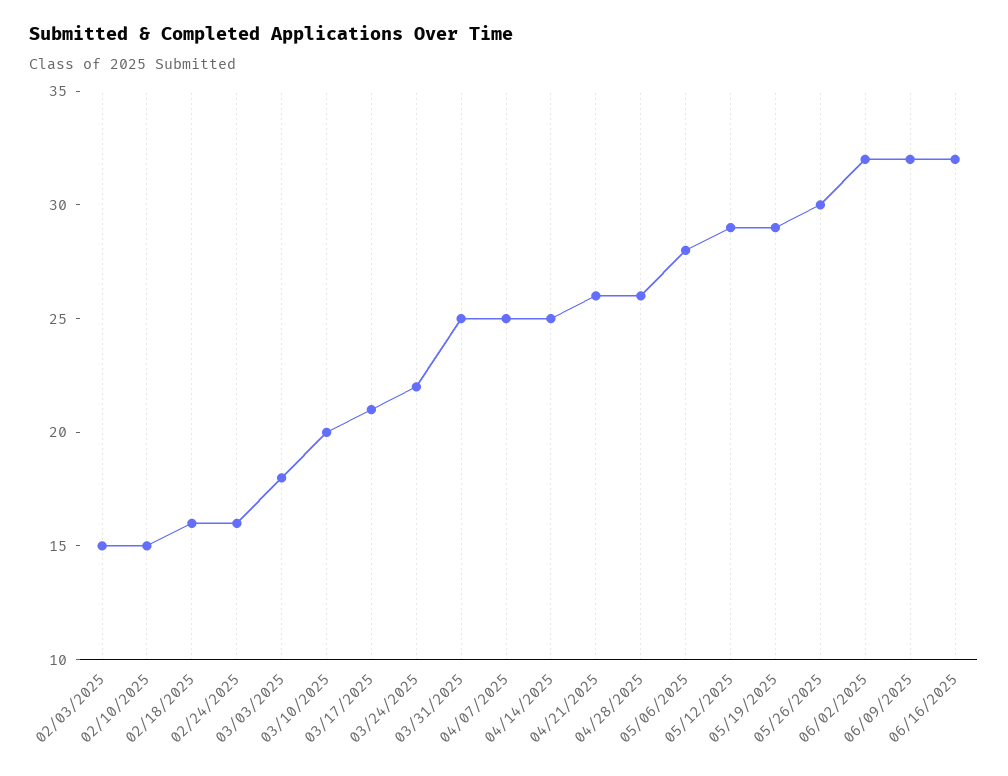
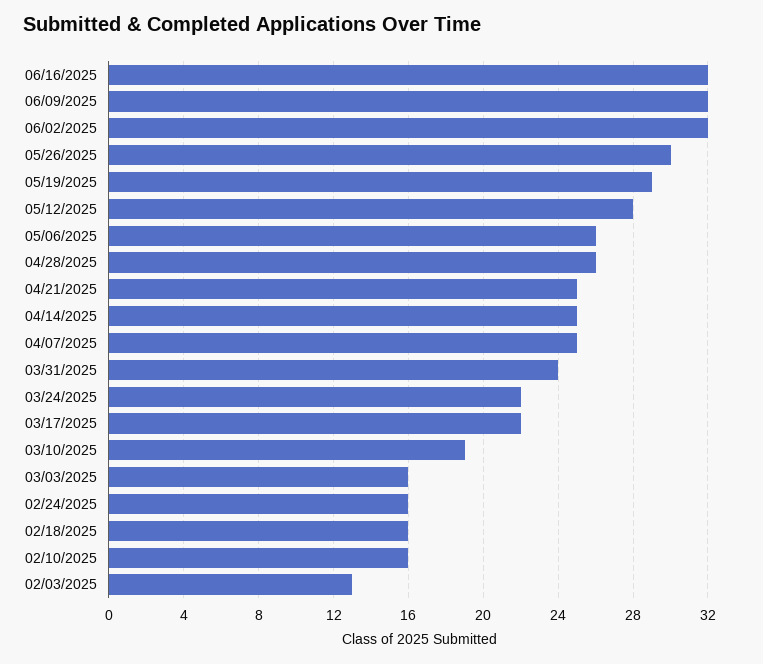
02/03/2025: 15 -> 13
02/10/2025: 15 -> 16
03/03/2025: 18 -> 16
03/10/2025: 20 -> 19
03/17/2025: 21 -> 22
03/31/2025: 25 -> 24
04/21/2025: 26 -> 25
05/06/2025: 28 -> 26
05/12/2025: 29 -> 28

